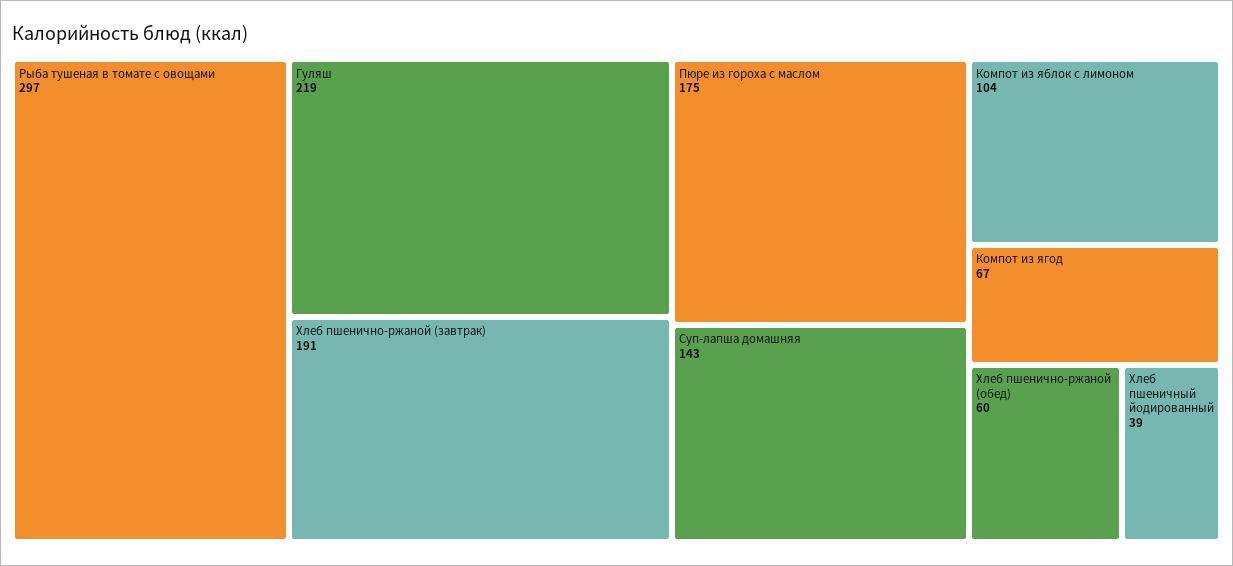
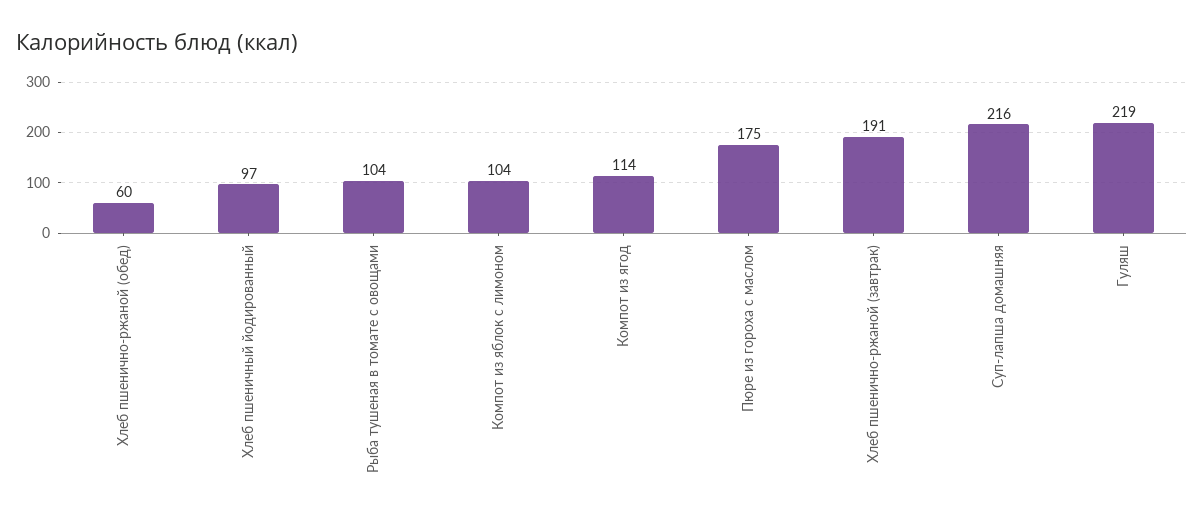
Рыба тушеная в томате с овощами: 297 -> 104
Суп-лапша домашняя: 143 -> 216
Компот из ягод: 67 -> 114
Хлеб пшеничный йодированный: 39 -> 97

